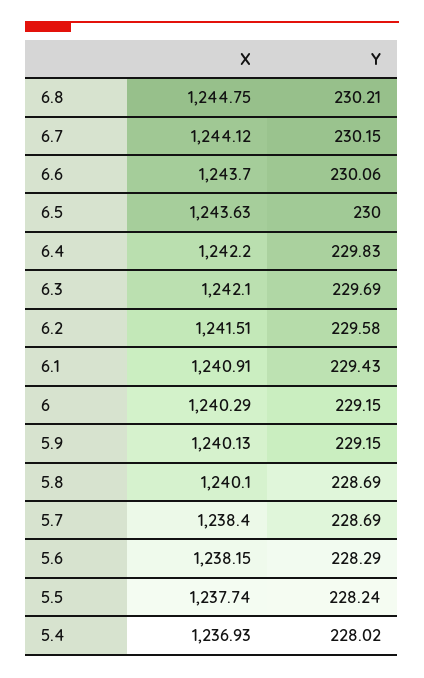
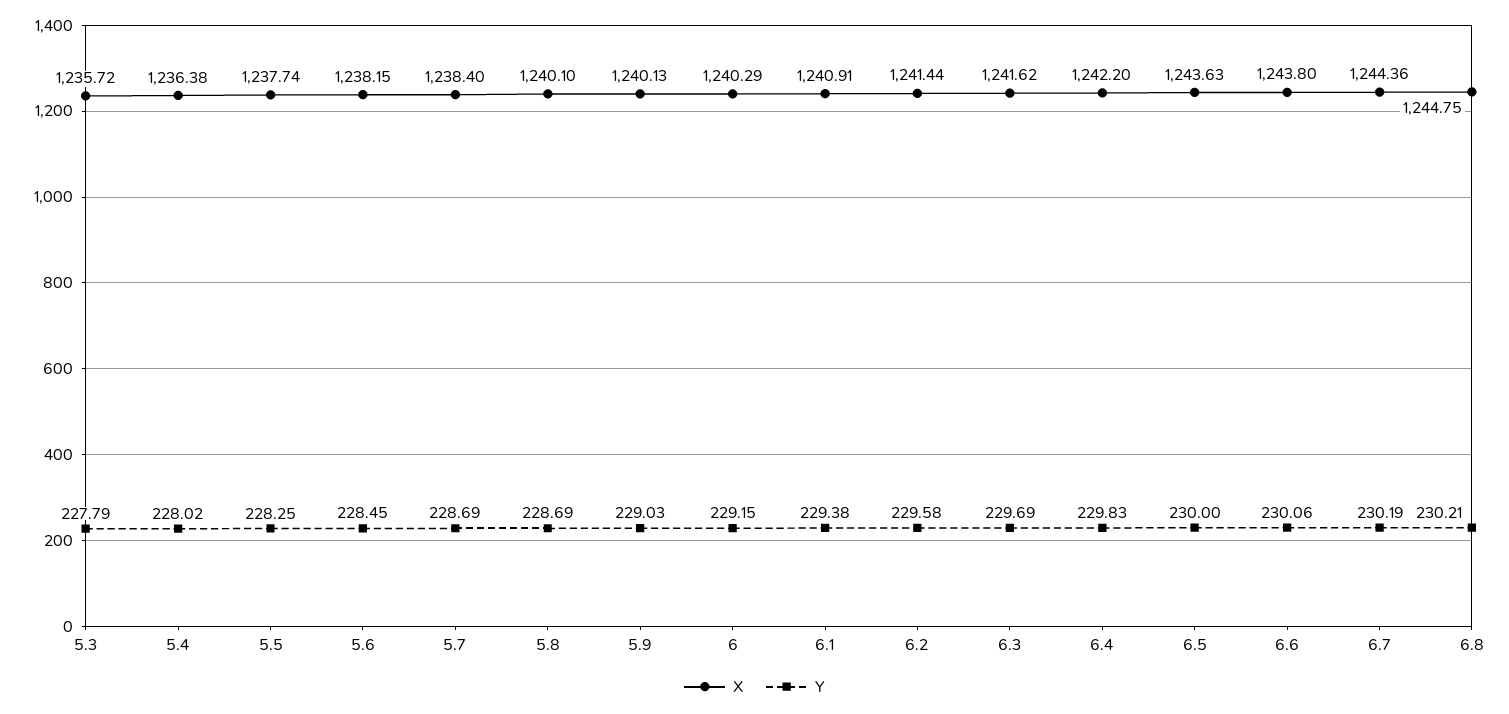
X, 6.7: 1244.12 -> 1244.36
Y, 6.7: 230.15 -> 230.19
X, 6.6: 1243.7 -> 1243.8
X, 6.3: 1242.1 -> 1241.62
X, 6.2: 1241.51 -> 1241.44
Y, 6.1: 229.43 -> 229.38
Y, 5.9: 229.15 -> 229.03
Y, 5.6: 228.29 -> 228.45
Y, 5.5: 228.24 -> 228.25
X, 5.4: 1236.93 -> 1236.38
X, 5.3: none -> 1235.72
Y, 5.3: none -> 227.79

